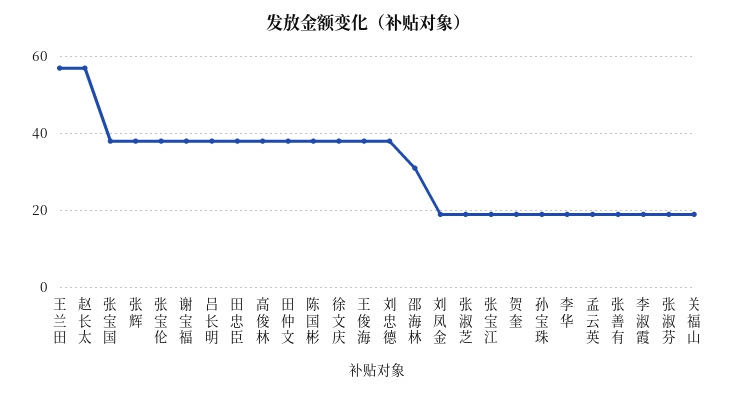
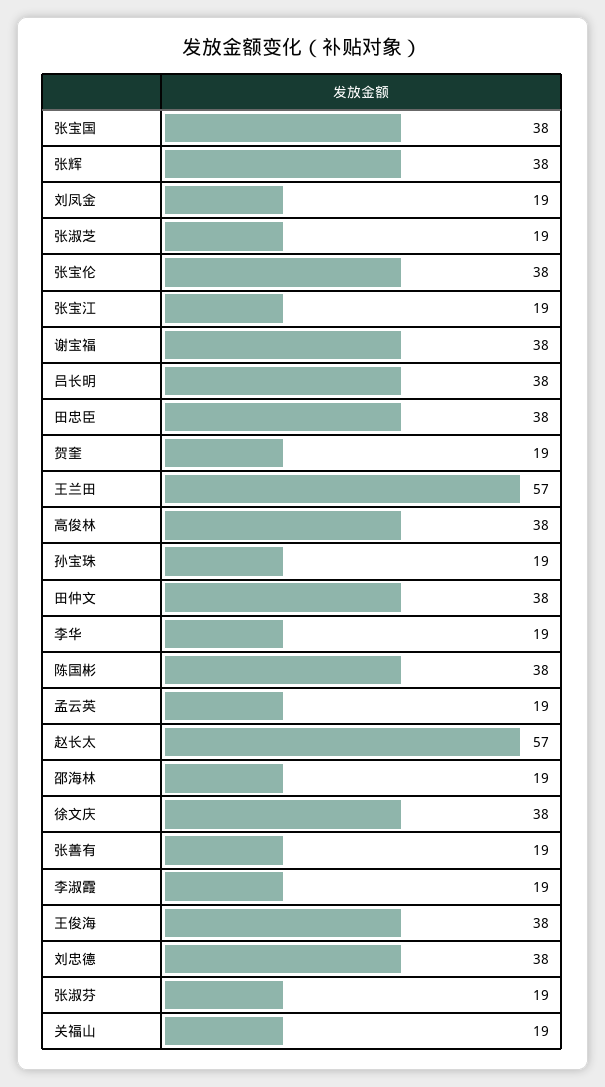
邵海林: 30 -> 19

